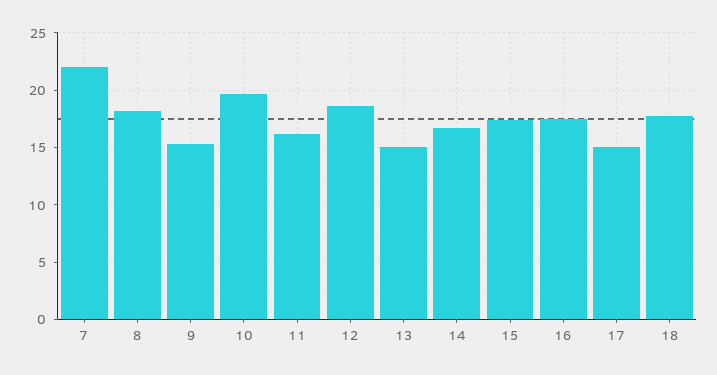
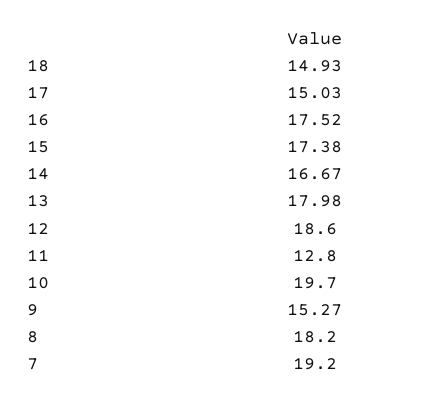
7: 22 -> 19.2
11: 16 -> 12.8
13: 15 -> 17.98
18: 18 -> 14.93

